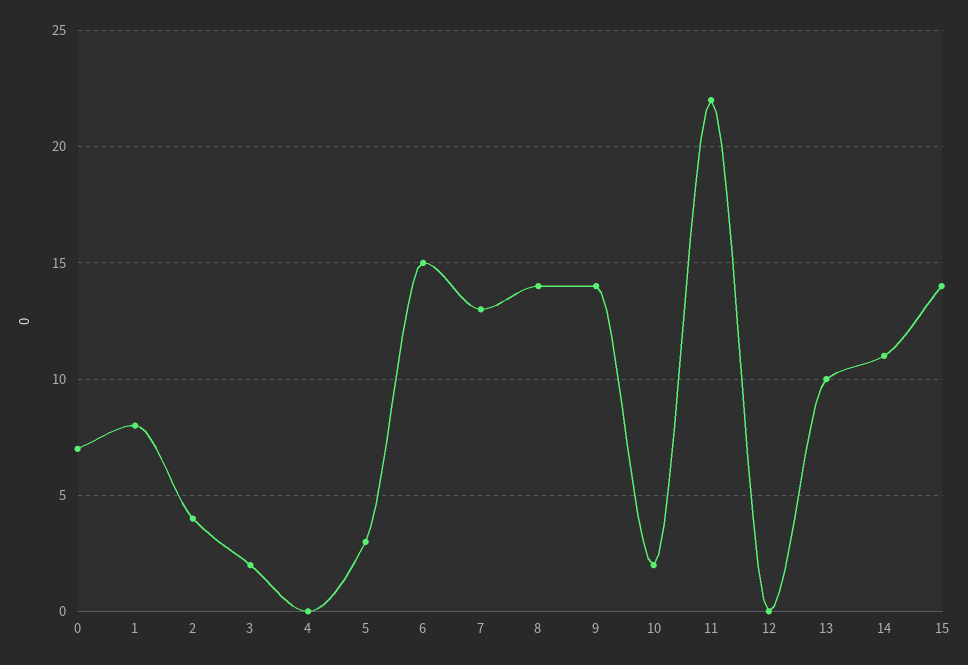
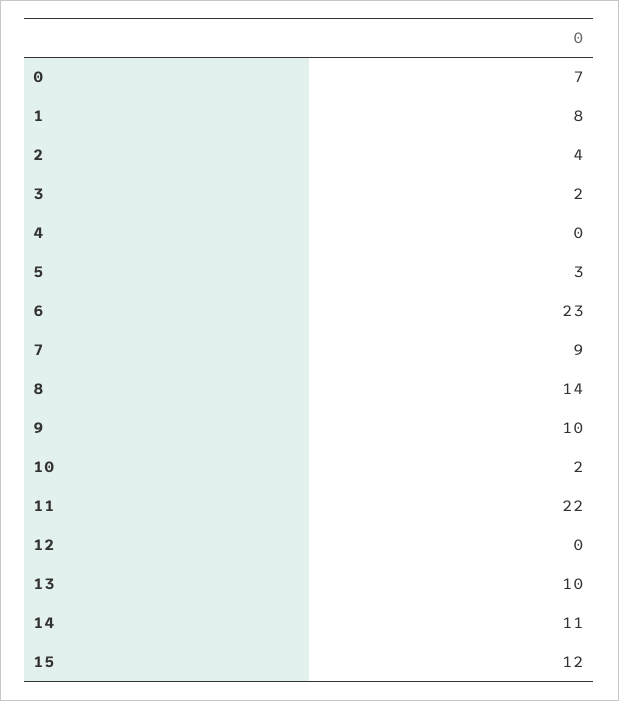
6: 15 -> 23
7: 13 -> 9
9: 14 -> 10
15: 14 -> 12

